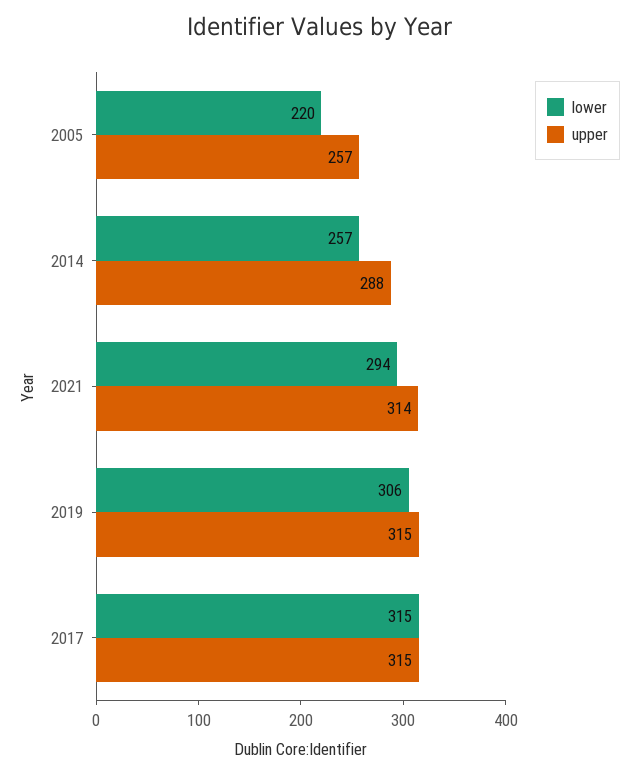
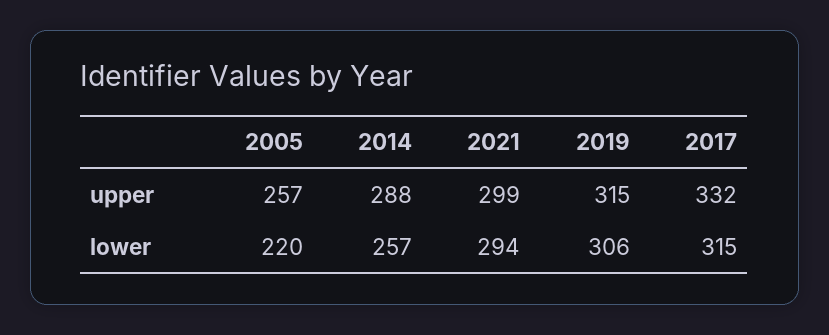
upper, 2021: 314 -> 299
upper, 2017: 315 -> 332

